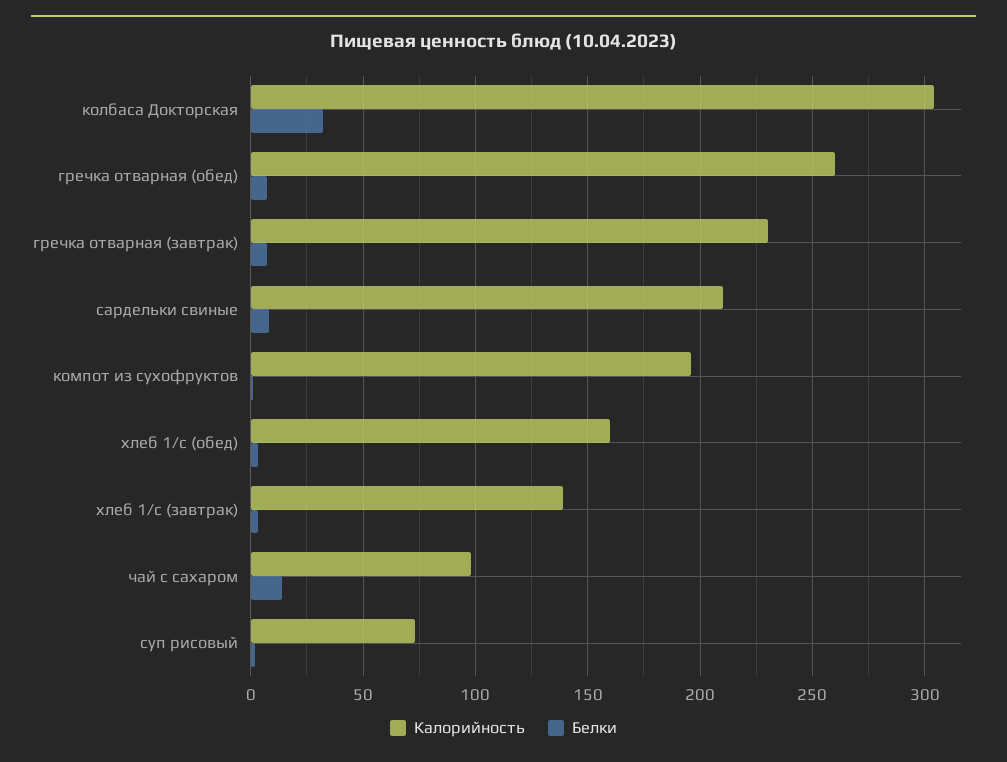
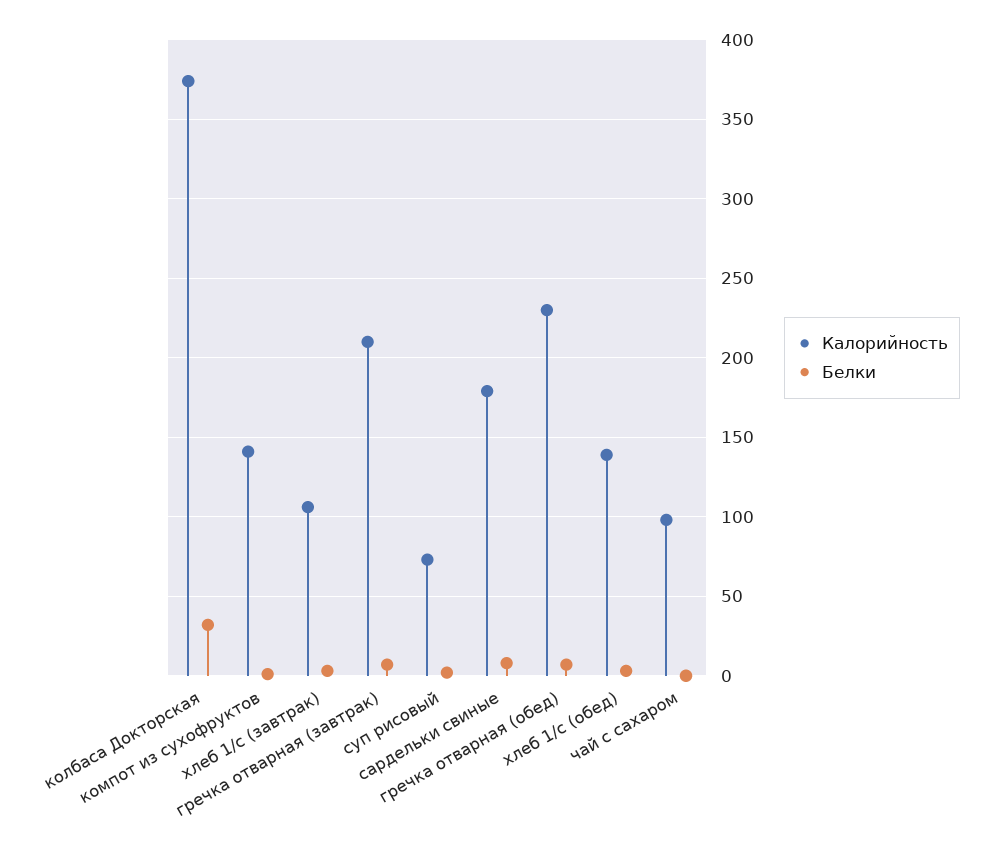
Калорийность, колбаса Докторская: 305 -> 375
Калорийность, гречка отварная (обед): 260 -> 230
Калорийность, гречка отварная (завтрак): 230 -> 210
Калорийность, сардельки свиные: 210 -> 180
Калорийность, компот из сухофруктов: 195 -> 140
Калорийность, хлеб 1/с (обед): 160 -> 140
Калорийность, хлеб 1/с (завтрак): 140 -> 105
Белки, чай с сахаром: 15 -> 0

